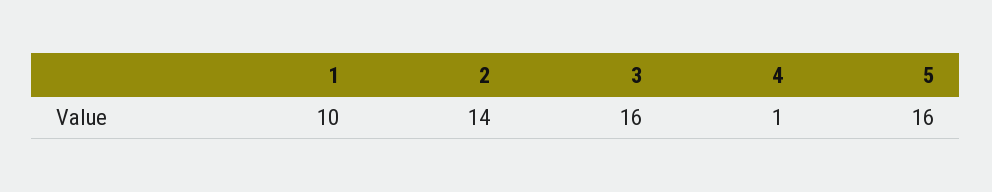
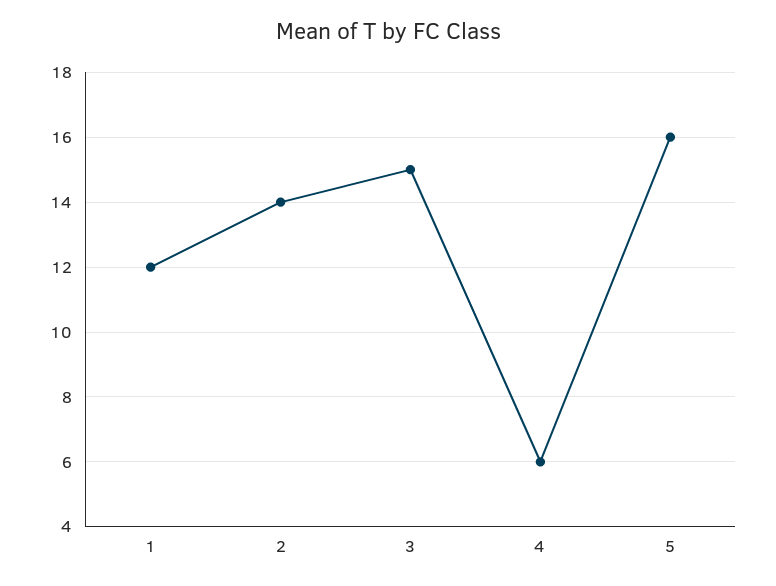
1: 10 -> 12
3: 16 -> 15
4: 1 -> 6

